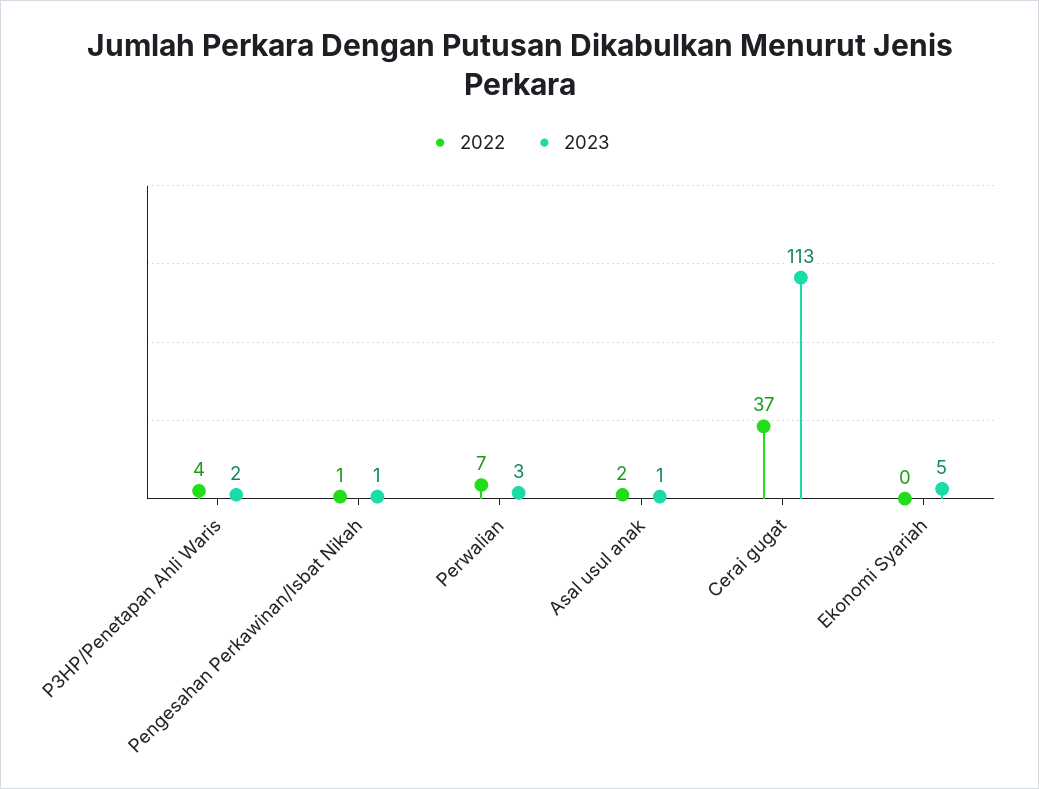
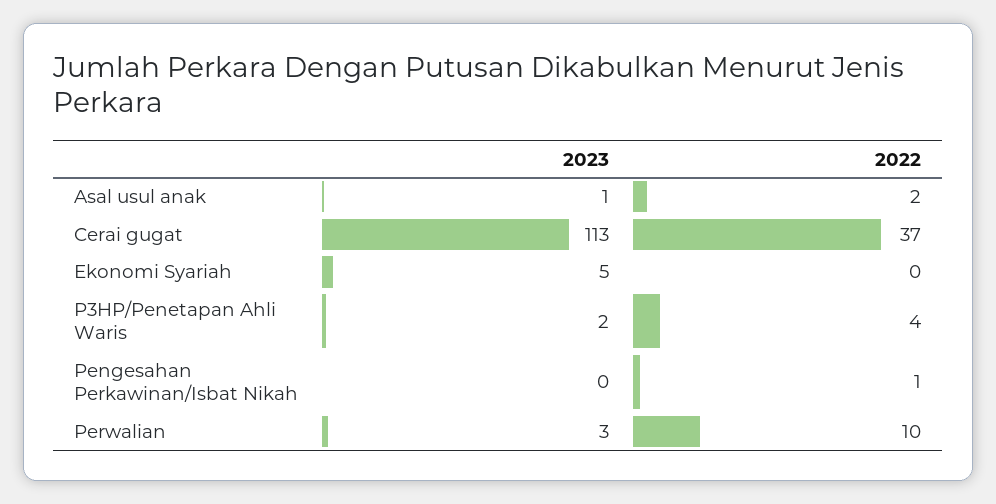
2023, Pengesahan Perkawinan/Isbat Nikah: 1 -> 0
2022, Perwalian: 7 -> 10

